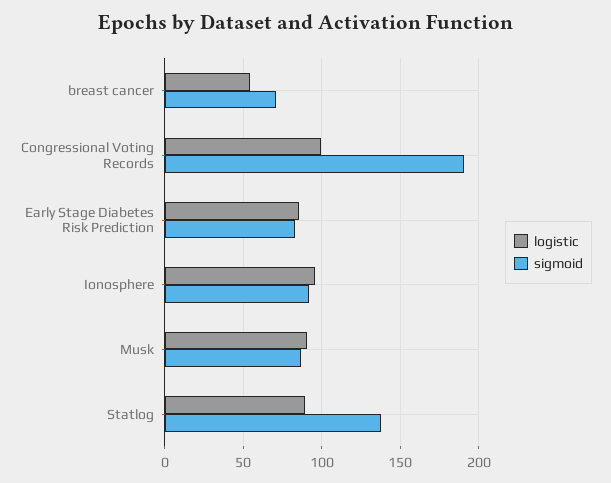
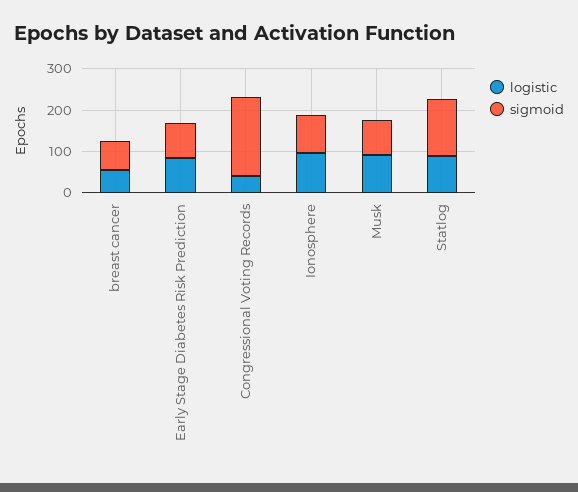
logistic, Congressional Voting Records: 100 -> 40

